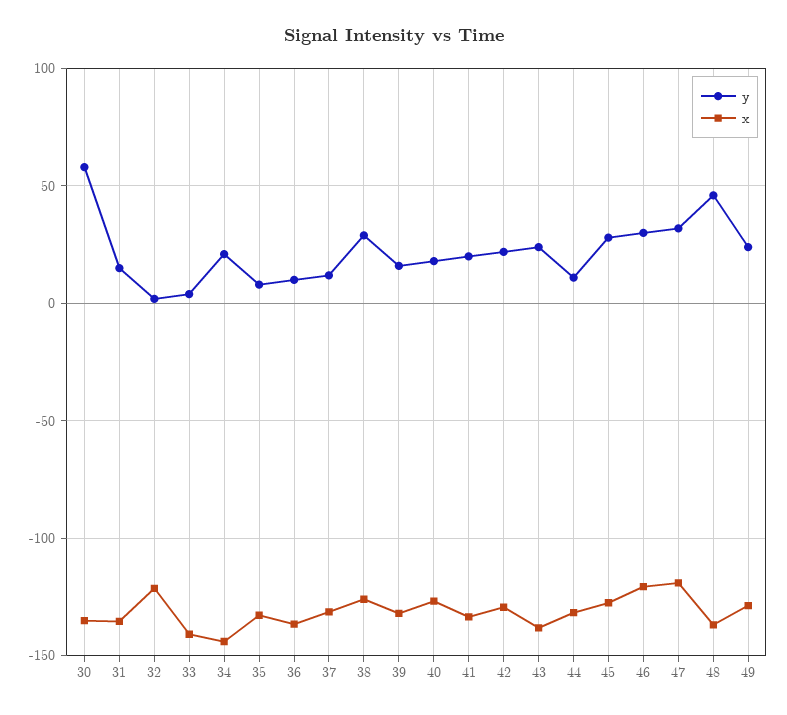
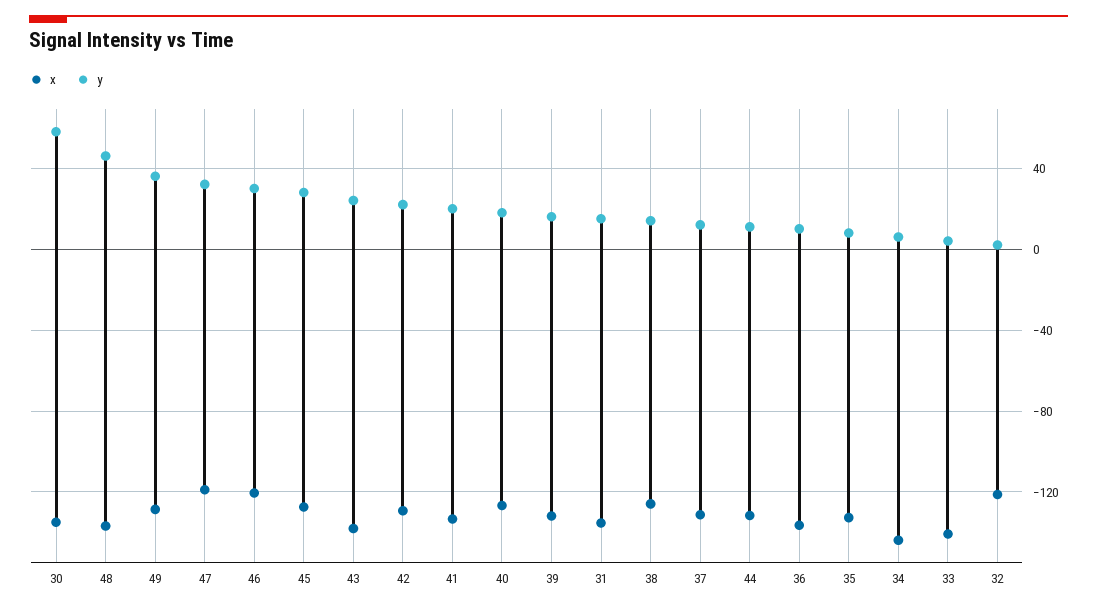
y, 34: 20 -> 5
y, 38: 30 -> 15
y, 49: 25 -> 35

